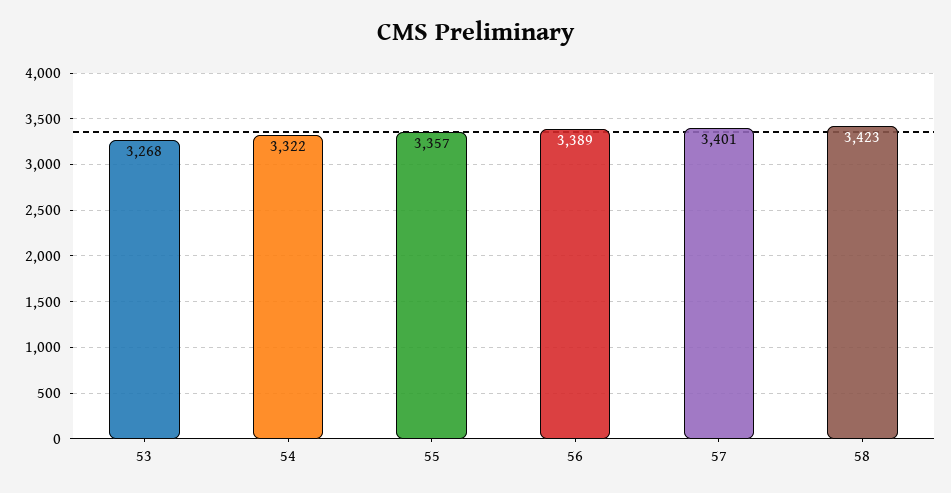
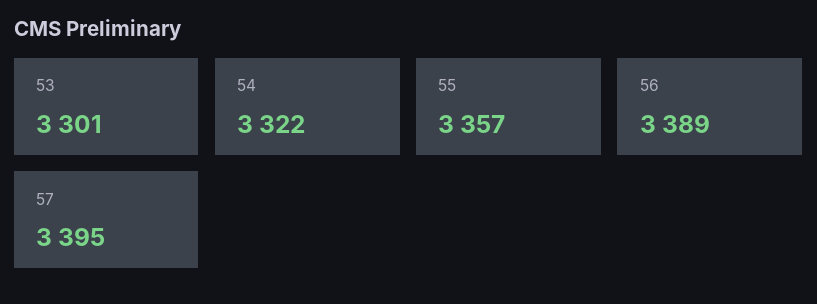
53: 3268 -> 3301
57: 3401 -> 3395
58: 3423 -> none

